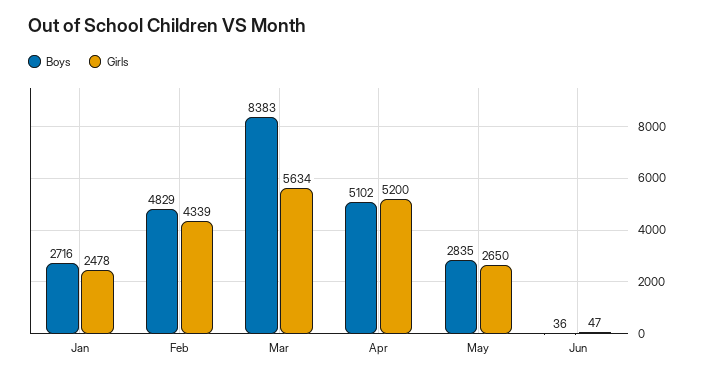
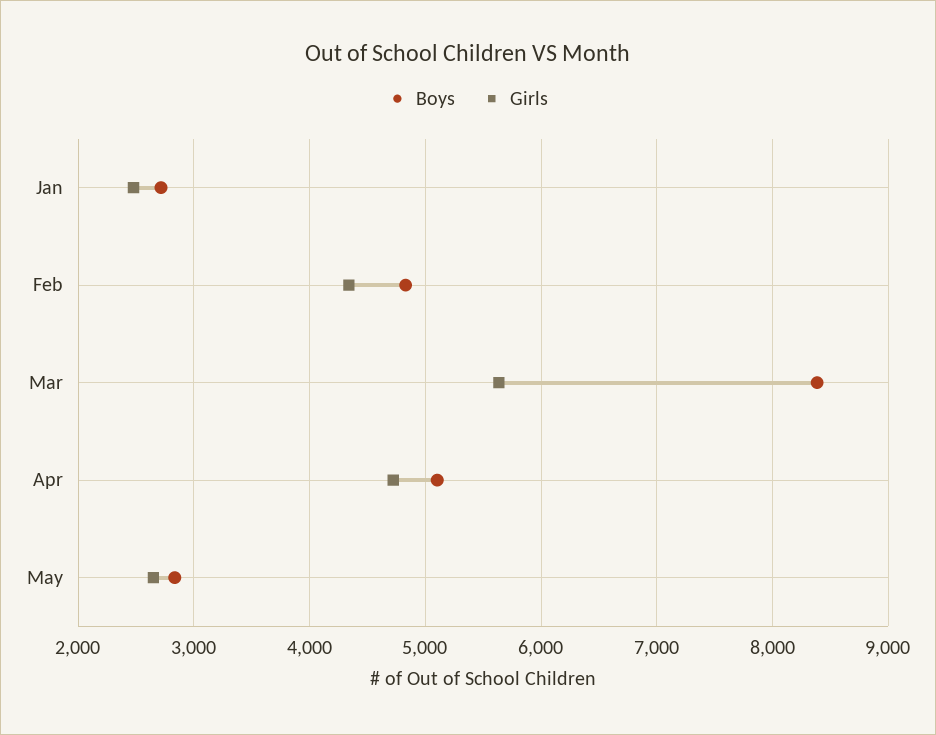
Girls, Apr: 5200 -> 4700
Boys, Jun: 36 -> none
Girls, Jun: 47 -> none

